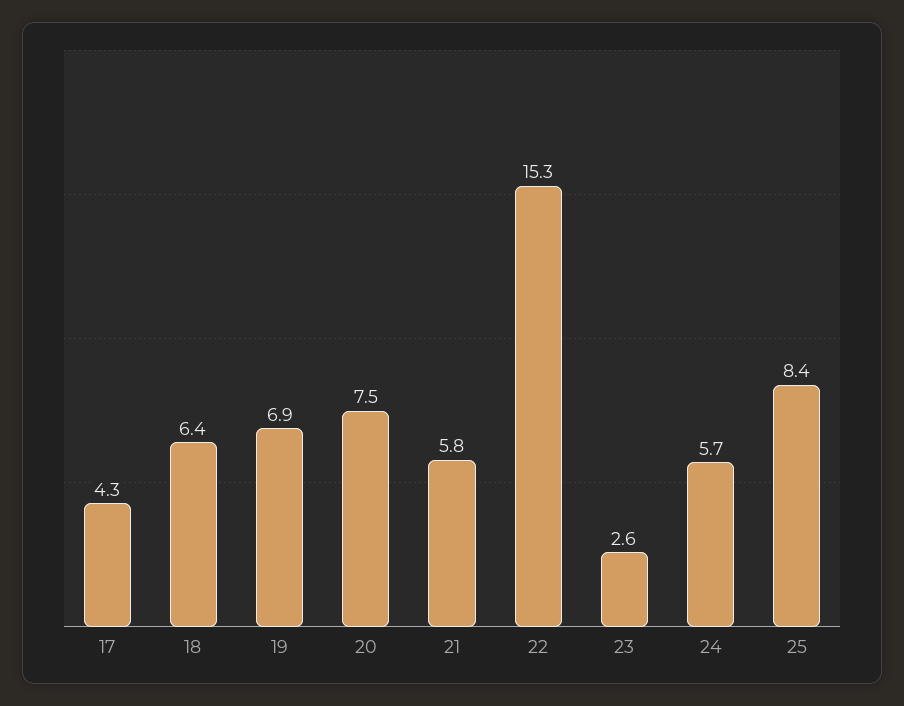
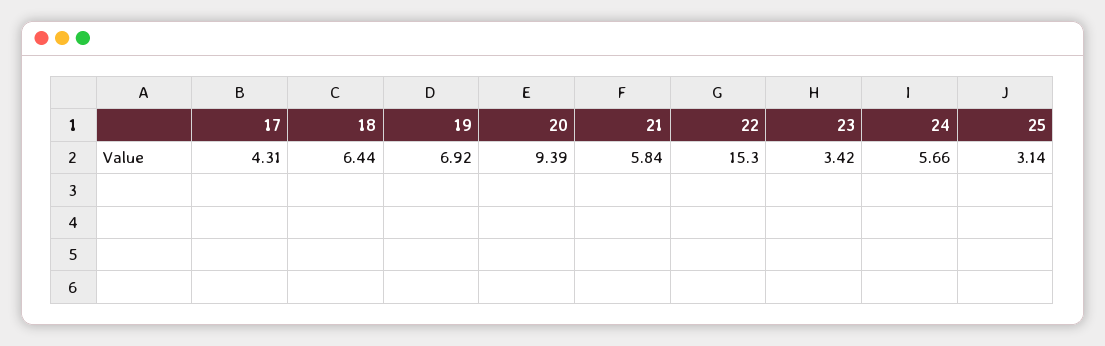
20: 7.5 -> 9.39
23: 2.6 -> 3.42
25: 8.4 -> 3.14

